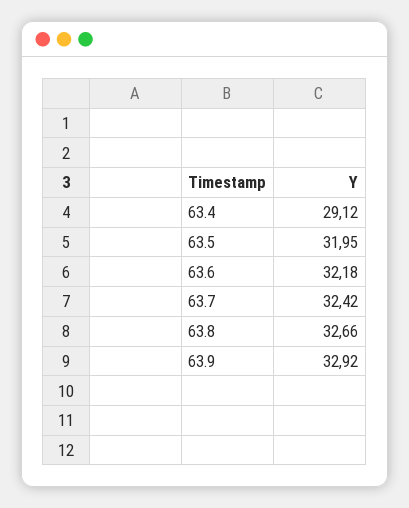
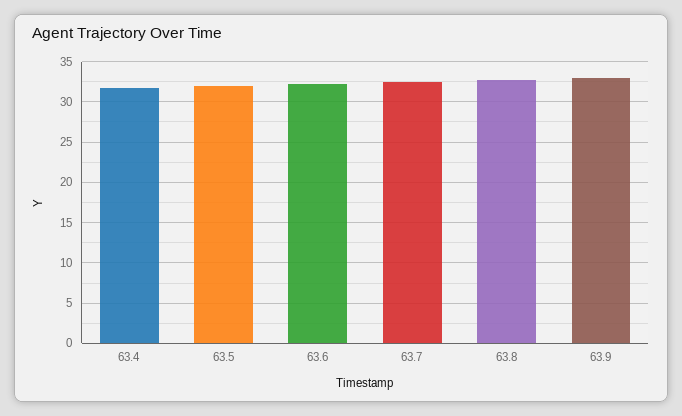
63.4: 29.12 -> 32

